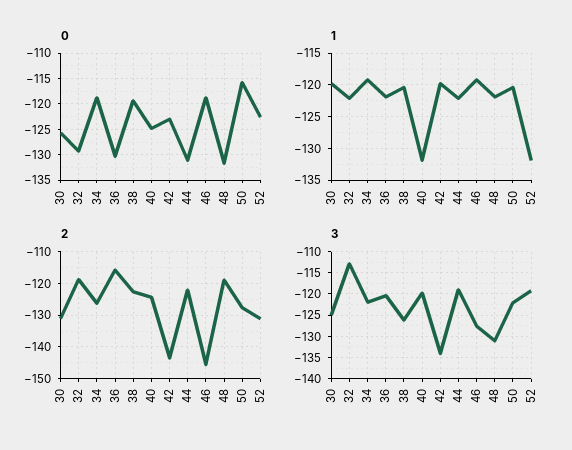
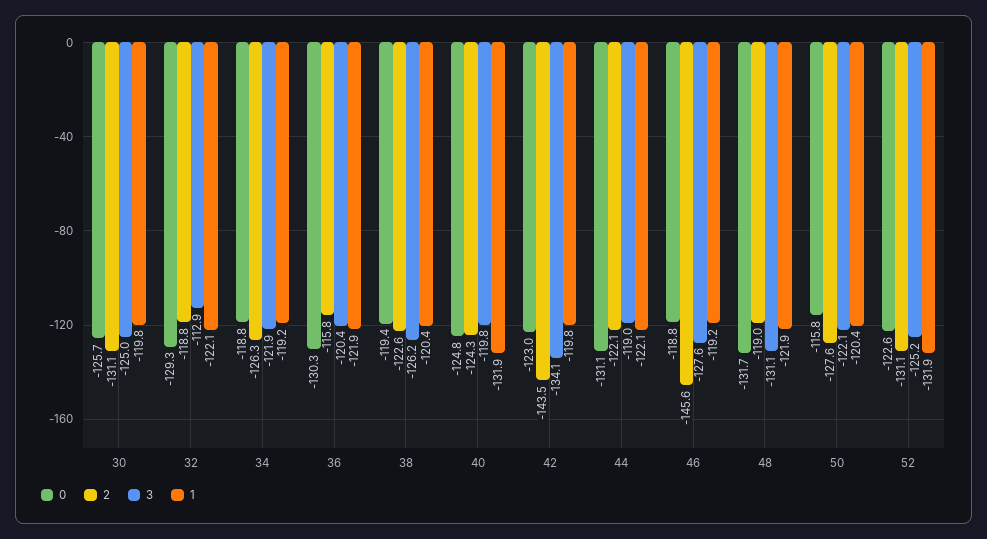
3, 52: -120 -> -125.2

